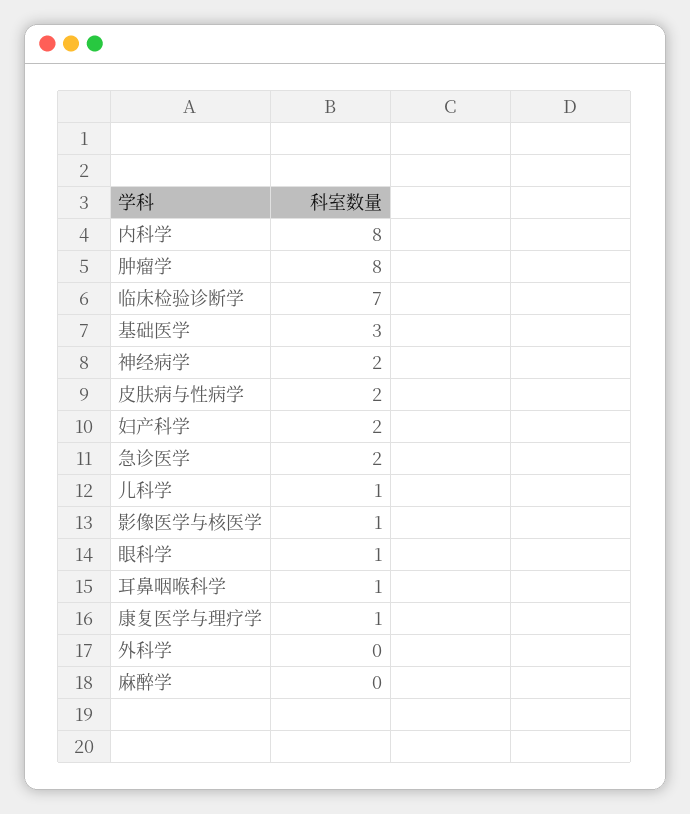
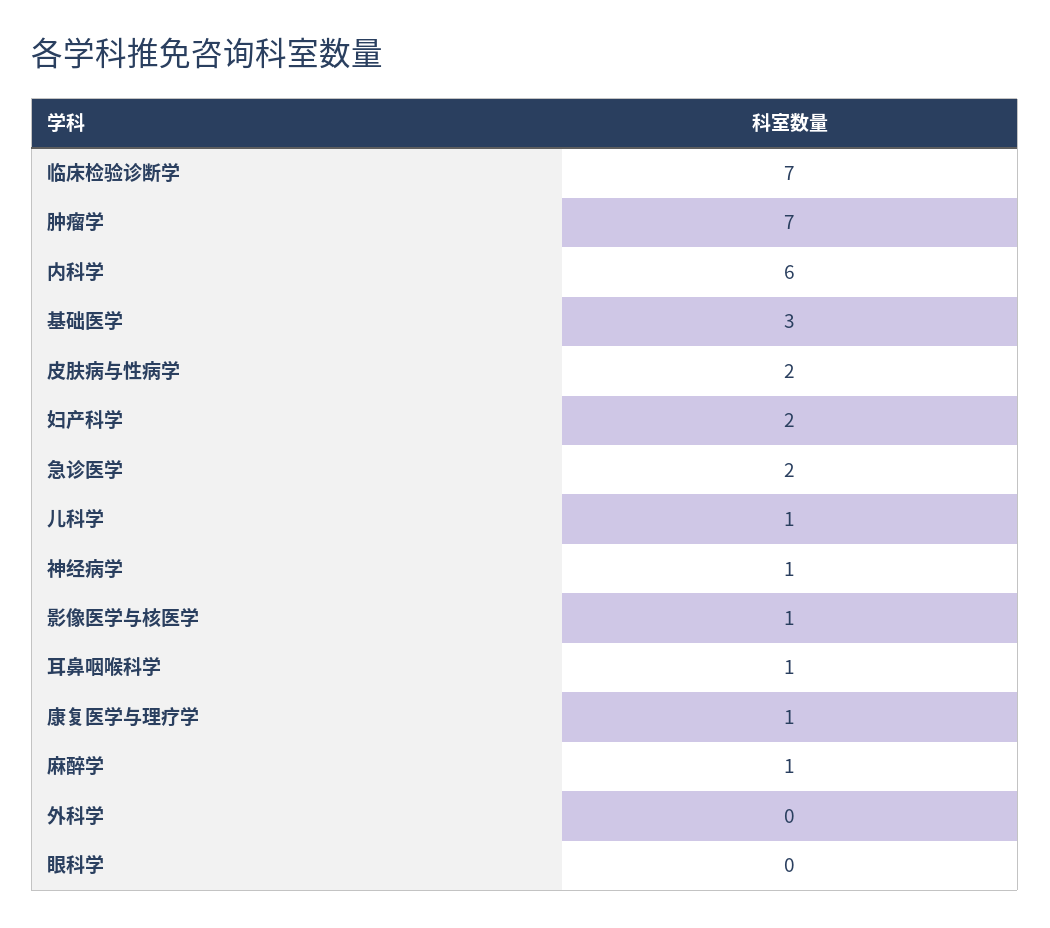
内科学: 8 -> 6
肿瘤学: 8 -> 7
神经病学: 2 -> 1
眼科学: 1 -> 0
麻醉学: 0 -> 1

